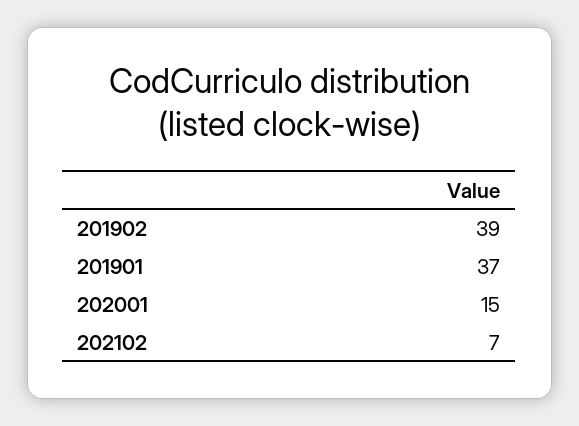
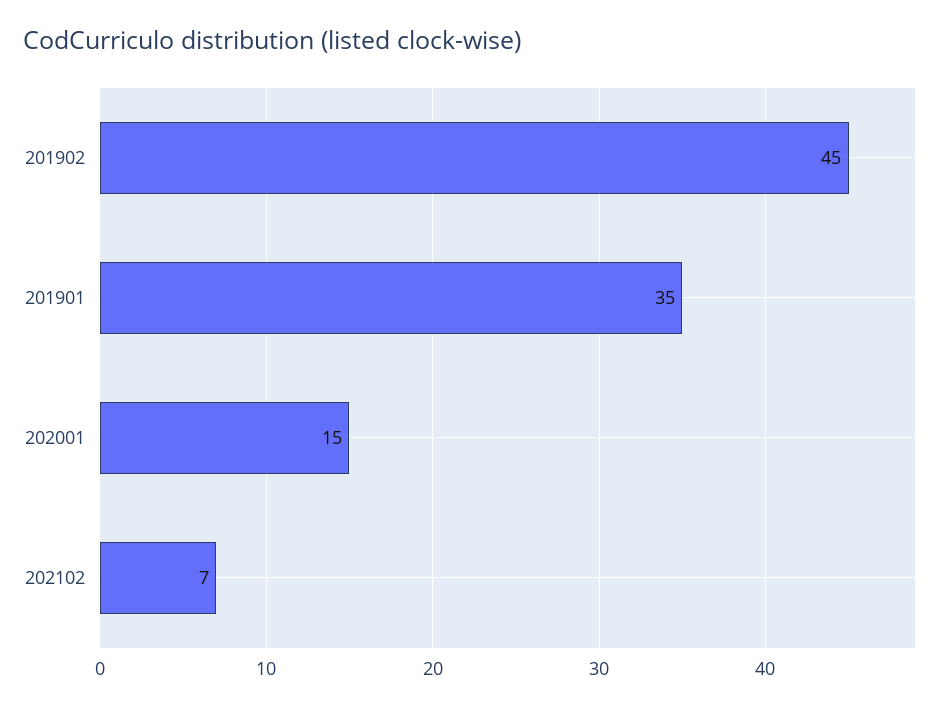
201902: 39 -> 45
201901: 37 -> 35

